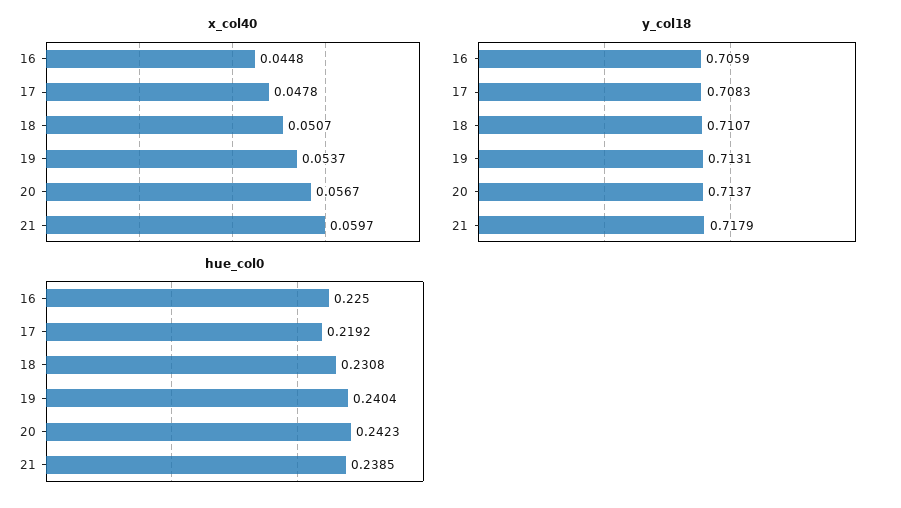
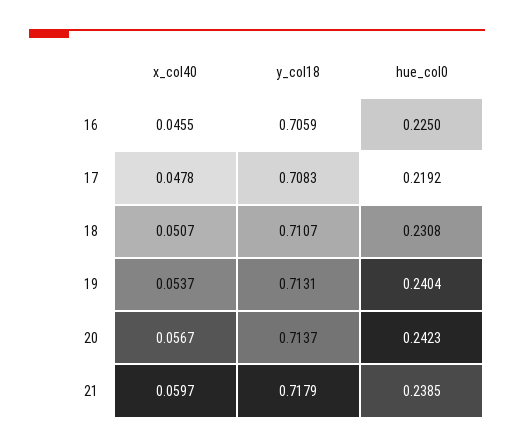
x_col40, 16: 0.0448 -> 0.0455

